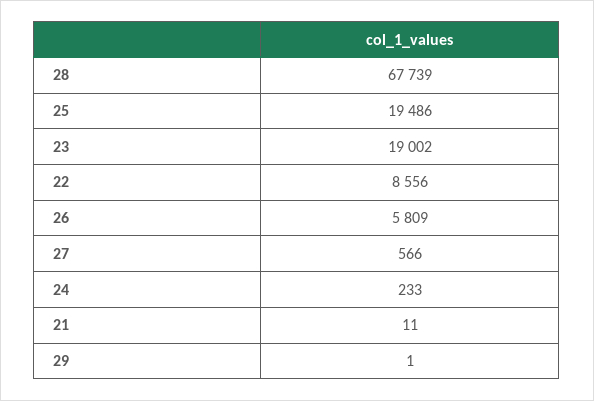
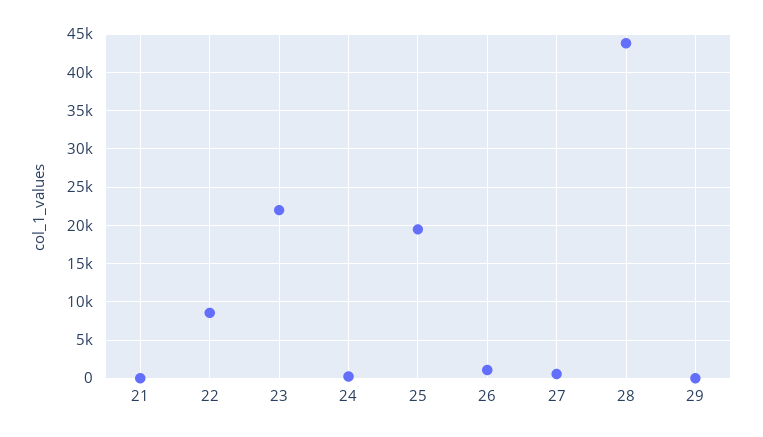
28: 67739 -> 44000
23: 19002 -> 22000
26: 5809 -> 1000

